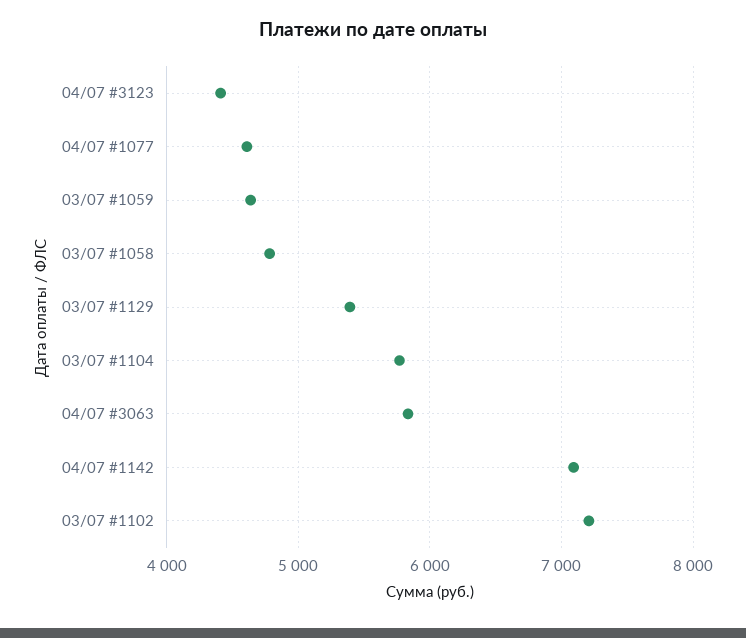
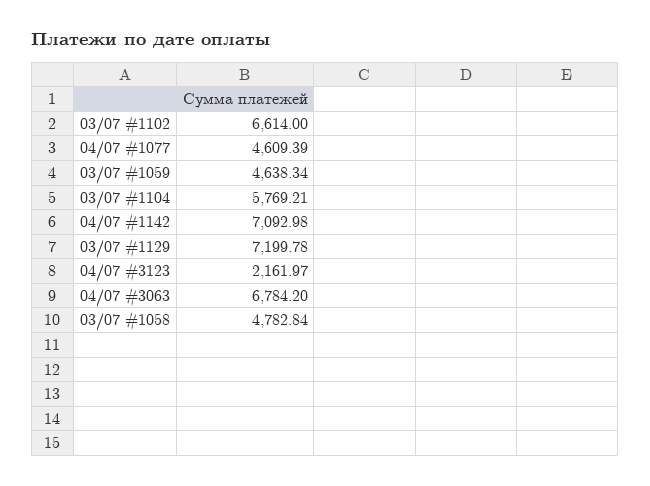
04/07 #3123: 4400 -> 2161.97
03/07 #1129: 5400 -> 7199.78
04/07 #3063: 5800 -> 6784.2
03/07 #1102: 7200 -> 6614

